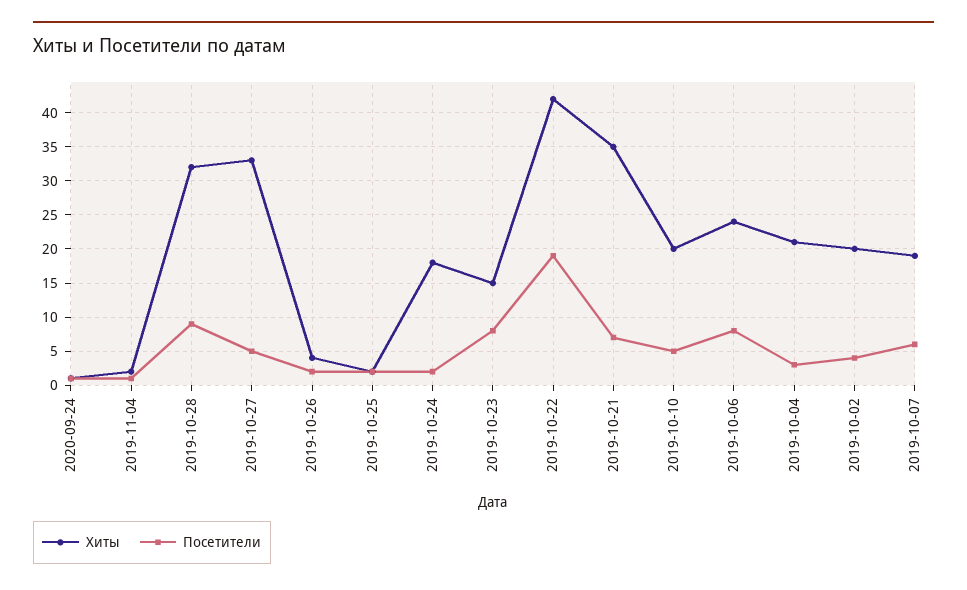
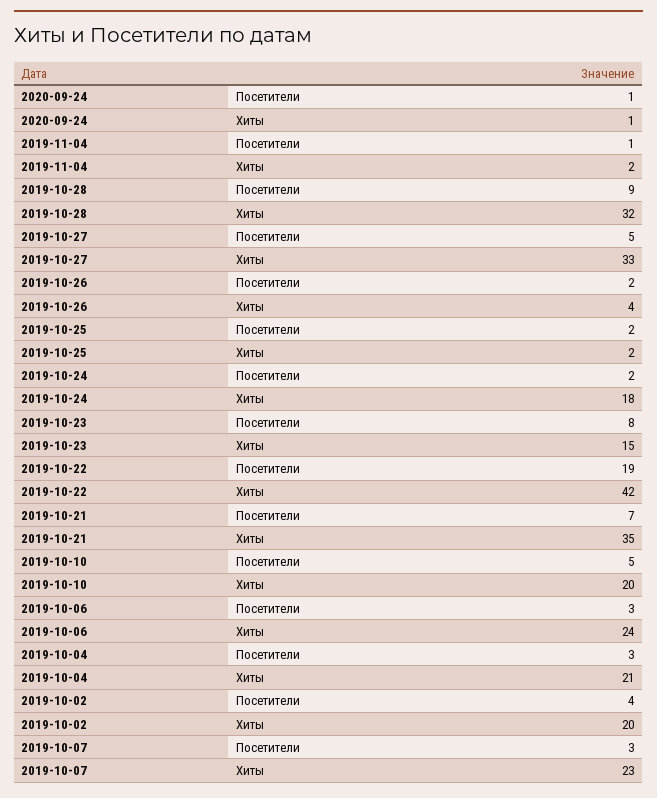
Посетители, 2019-10-06: 8 -> 3
Хиты, 2019-10-07: 19 -> 23
Посетители, 2019-10-07: 6 -> 3

